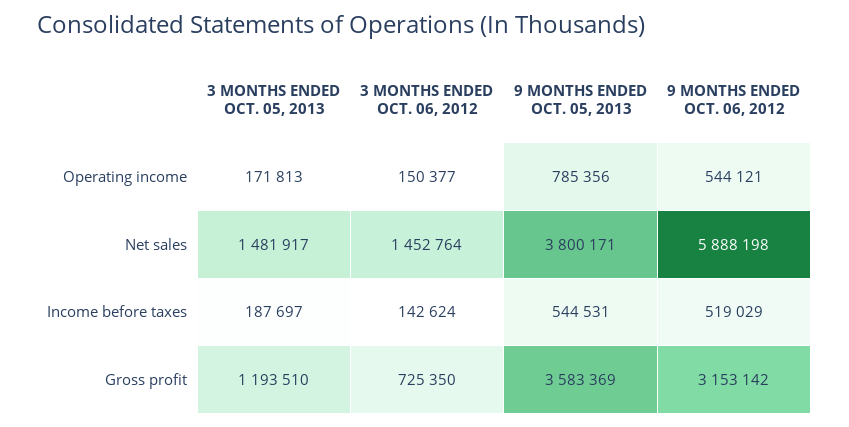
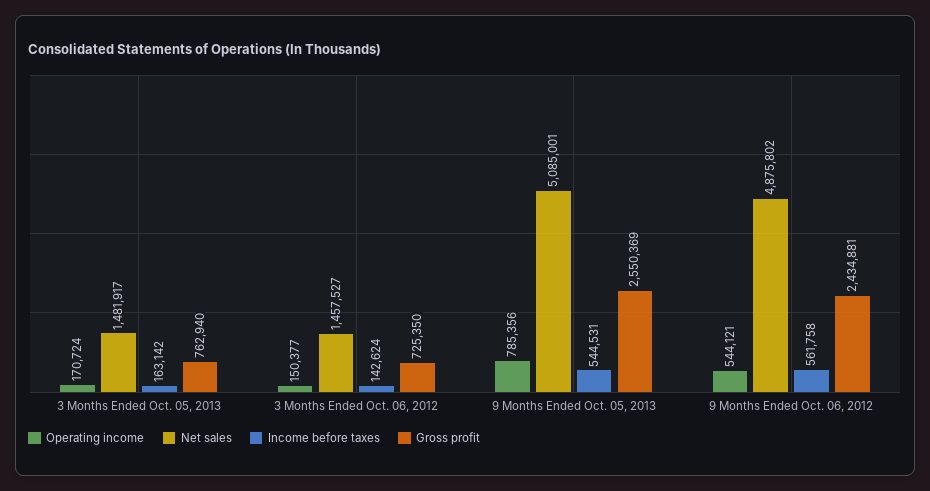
Operating income, 3 MONTHS ENDED OCT. 05, 2013: 171813 -> 170724
Net sales, 3 MONTHS ENDED OCT. 06, 2012: 1452764 -> 1457527
Net sales, 9 MONTHS ENDED OCT. 05, 2013: 3800171 -> 5085001
Net sales, 9 MONTHS ENDED OCT. 06, 2012: 5888198 -> 4875802
Income before taxes, 3 MONTHS ENDED OCT. 05, 2013: 187697 -> 163142
Income before taxes, 9 MONTHS ENDED OCT. 06, 2012: 519029 -> 561758
Gross profit, 3 MONTHS ENDED OCT. 05, 2013: 1193510 -> 762940
Gross profit, 9 MONTHS ENDED OCT. 05, 2013: 3583369 -> 2550369
Gross profit, 9 MONTHS ENDED OCT. 06, 2012: 3153142 -> 2434881

